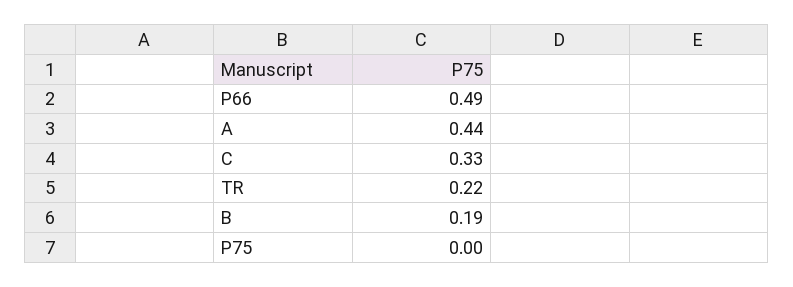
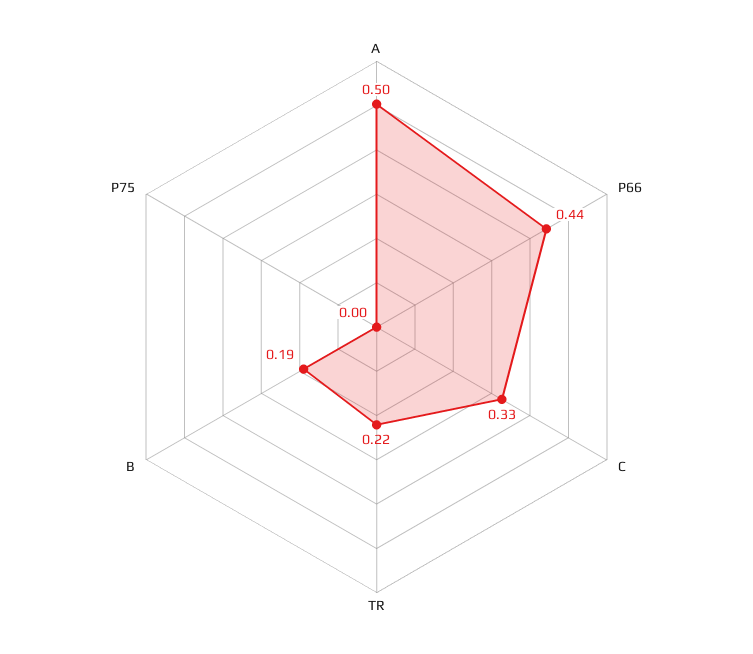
P66: 0.49 -> 0.44
A: 0.44 -> 0.5

